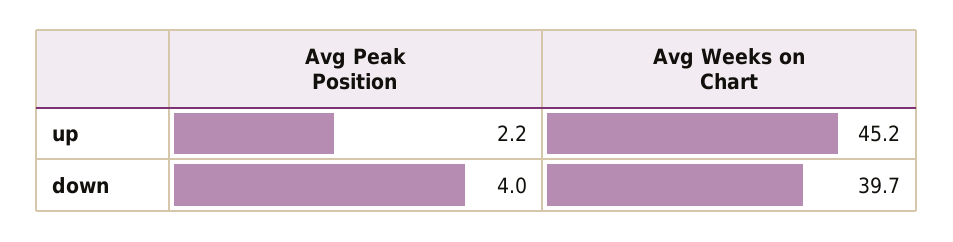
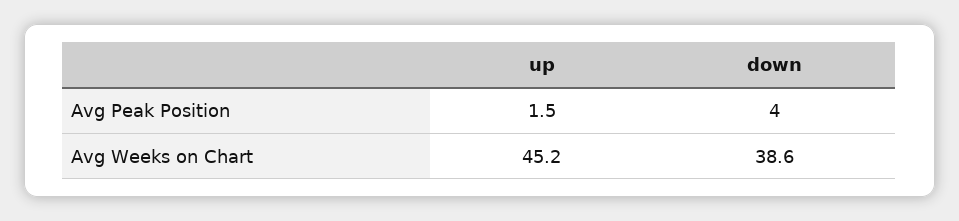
Avg Peak Position, up: 2.2 -> 1.5
Avg Weeks on Chart, down: 39.7 -> 38.6

